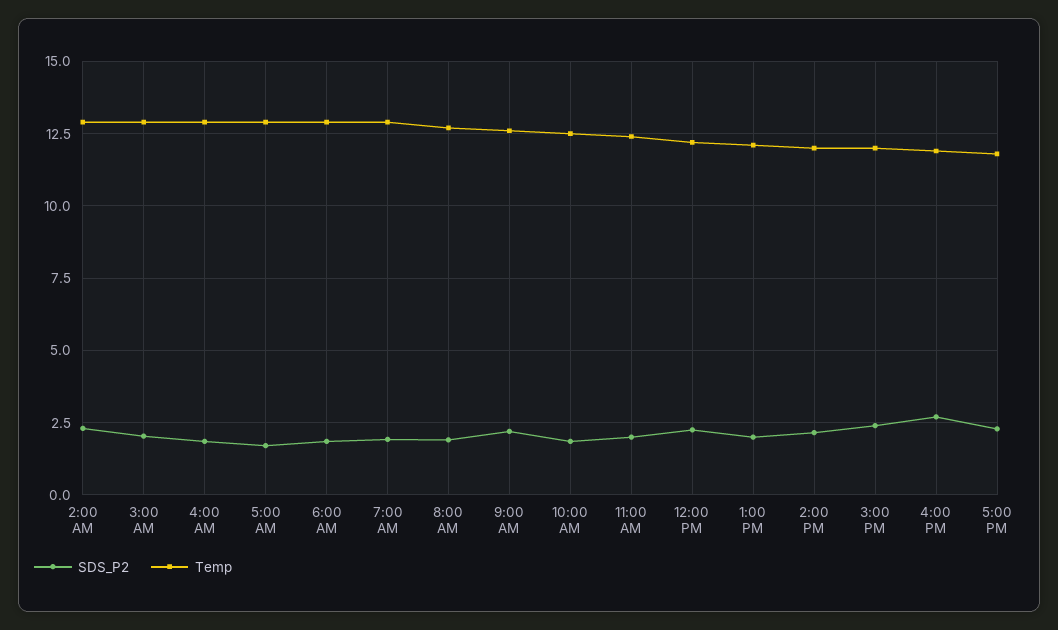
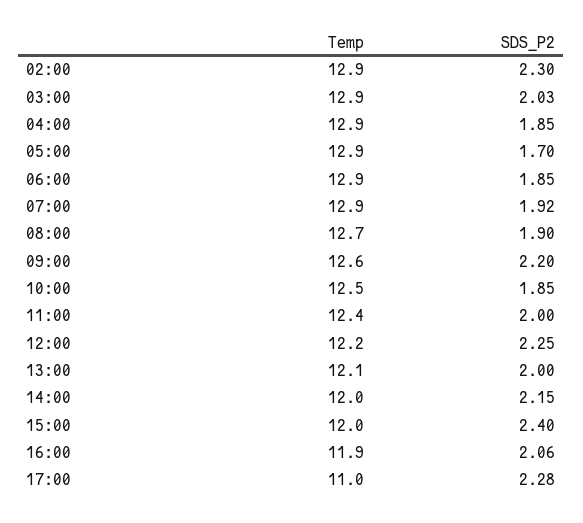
SDS_P2, 4:00 PM: 2.75 -> 2.06
Temp, 5:00 PM: 11.75 -> 11

